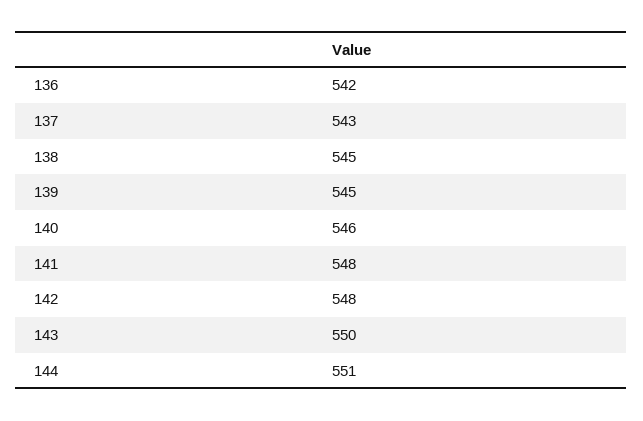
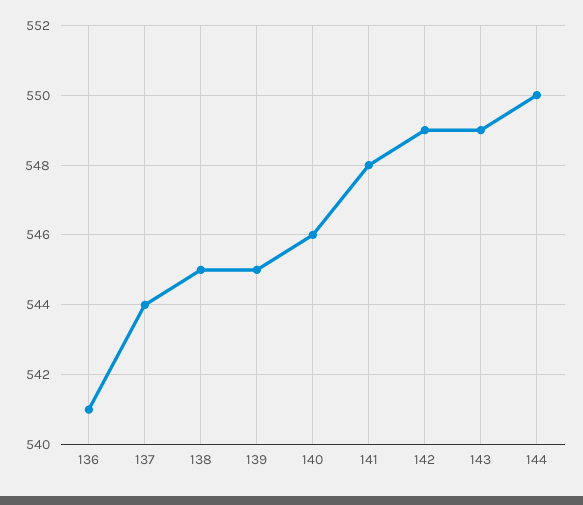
136: 542 -> 541
137: 543 -> 544
142: 548 -> 549
143: 550 -> 549
144: 551 -> 550

